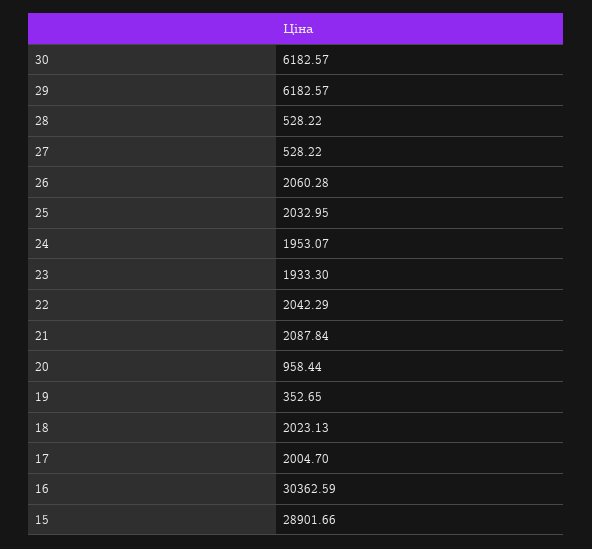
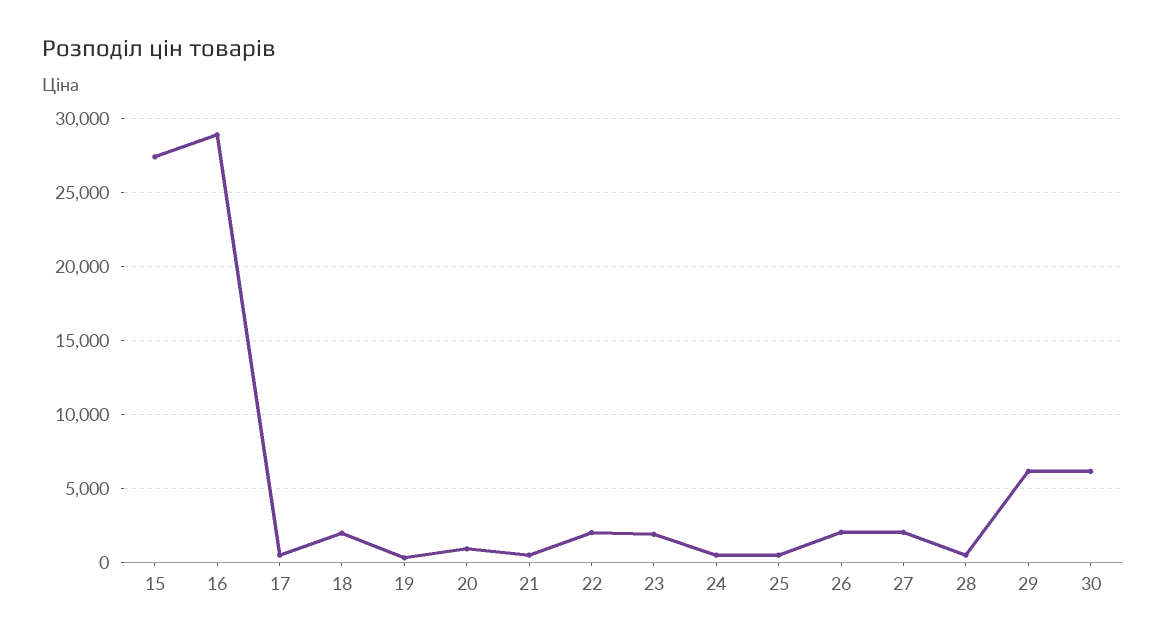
27: 528.22 -> 2000
25: 2032.95 -> 500
24: 1953.07 -> 500
21: 2087.84 -> 500
17: 2004.7 -> 500
16: 30362.59 -> 29000
15: 28901.66 -> 27500

